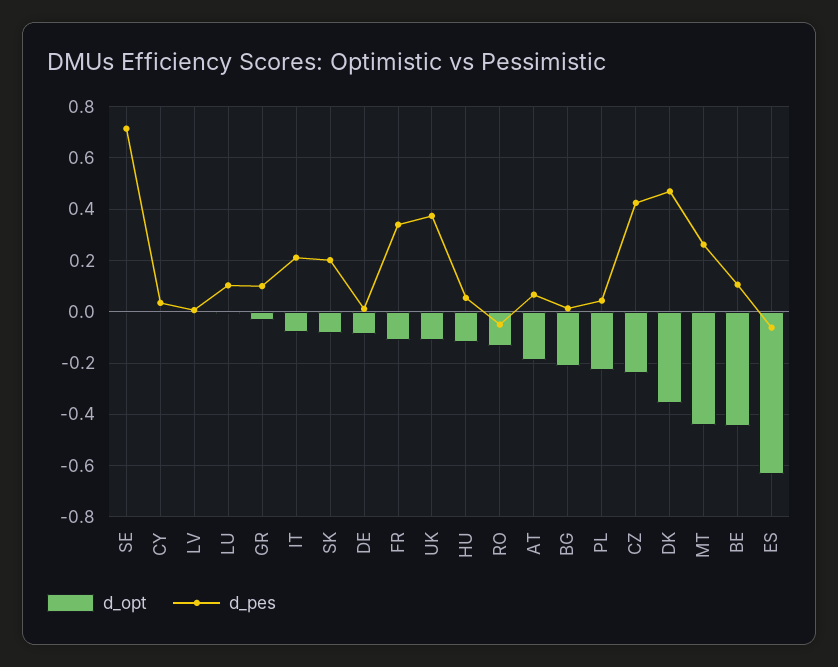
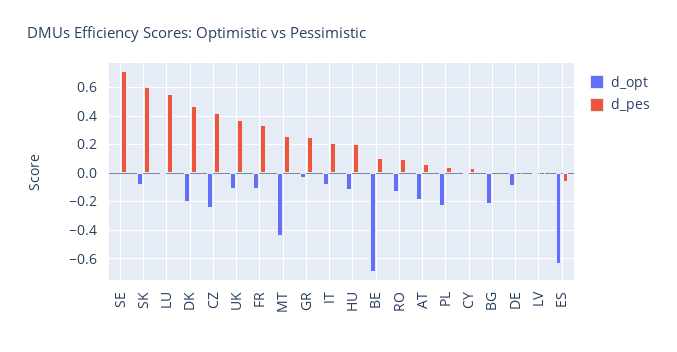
d_pes, LU: 0.1 -> 0.55
d_pes, GR: 0.1 -> 0.25
d_pes, SK: 0.2 -> 0.6
d_pes, HU: 0.05 -> 0.2
d_pes, RO: -0.05 -> 0.1
d_opt, DK: -0.35 -> -0.2
d_opt, BE: -0.45 -> -0.7

